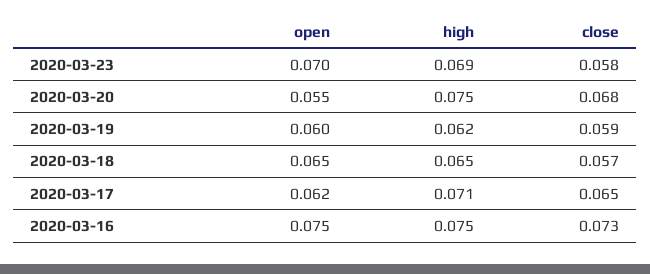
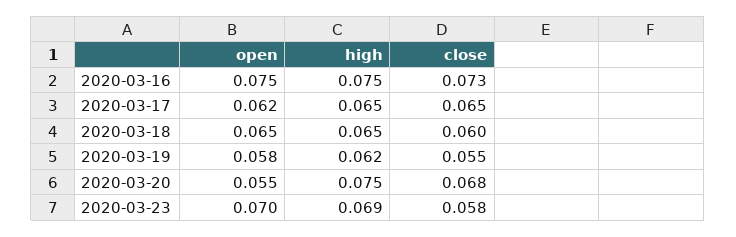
open, 2020-03-19: 0.06 -> 0.058
close, 2020-03-19: 0.059 -> 0.055
close, 2020-03-18: 0.057 -> 0.06
high, 2020-03-17: 0.071 -> 0.065

